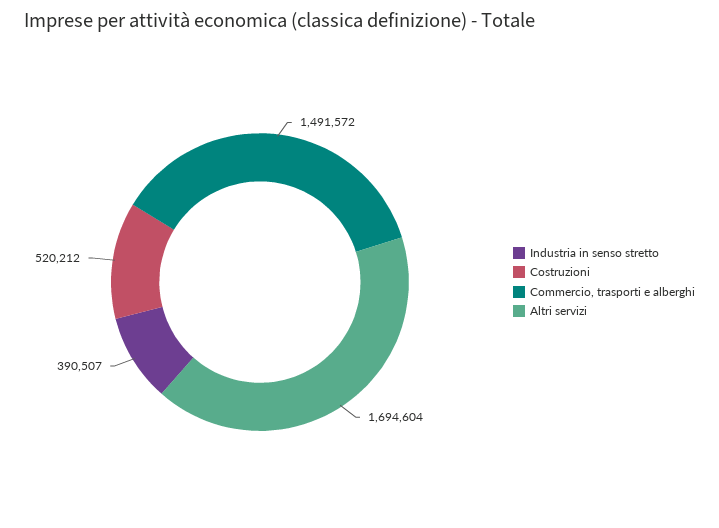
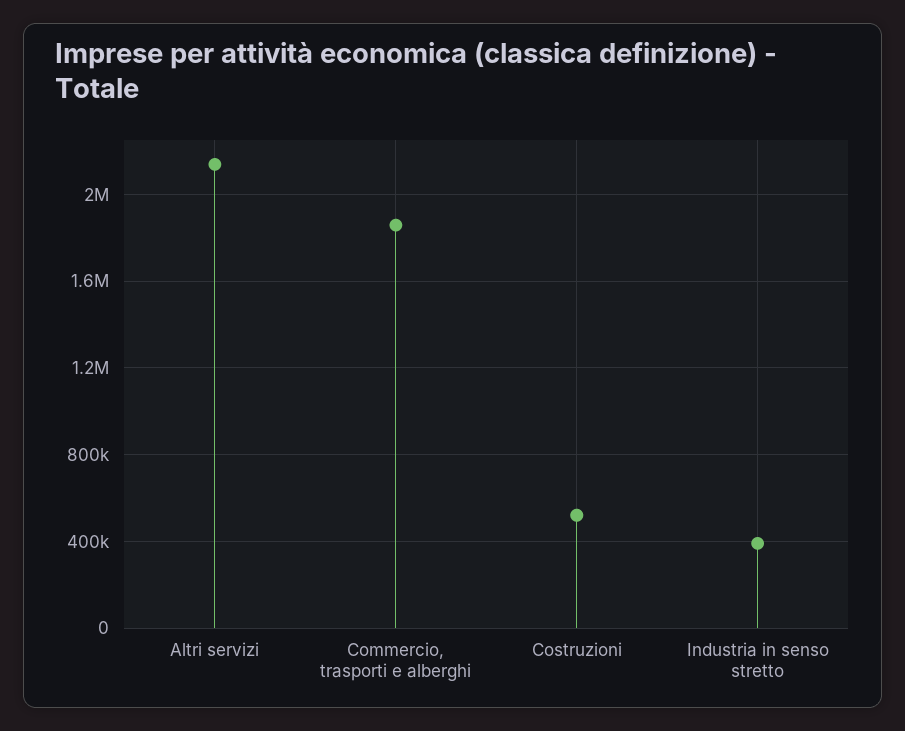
Commercio, trasporti e alberghi: 1491572 -> 1850000
Altri servizi: 1694604 -> 2150000

